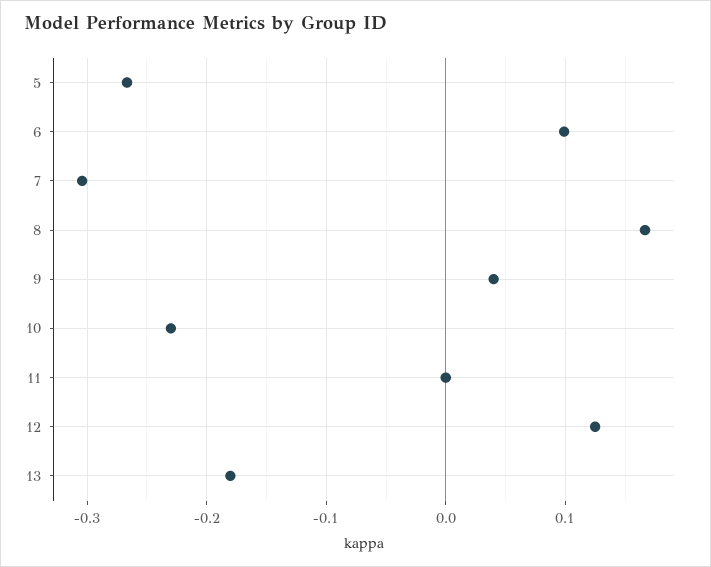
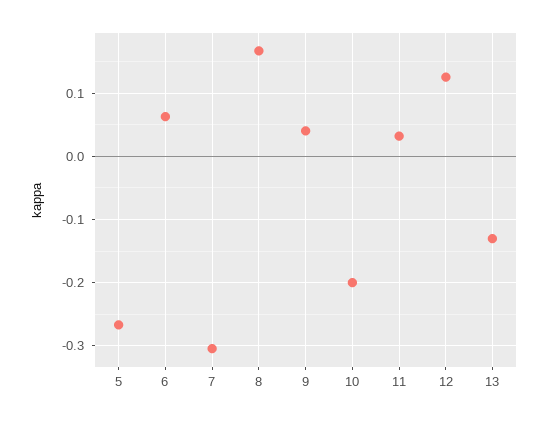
6: 0.1 -> 0.06
10: -0.23 -> -0.2
11: 0 -> 0.03
13: -0.18 -> -0.13

